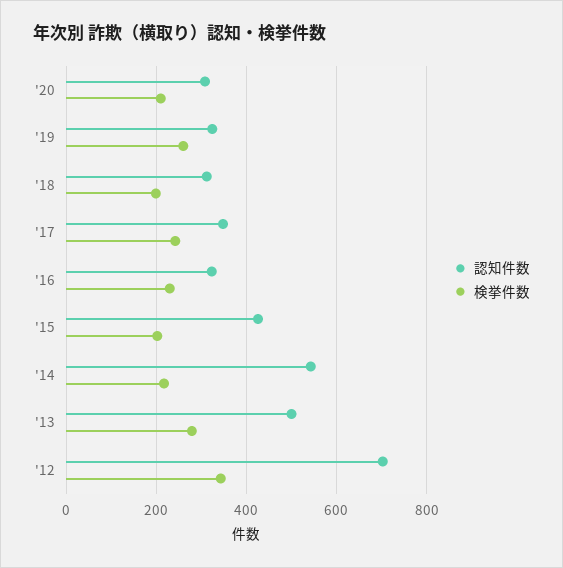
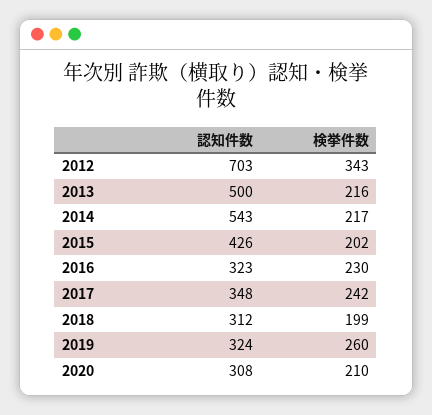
検挙件数, '13: 280 -> 216

